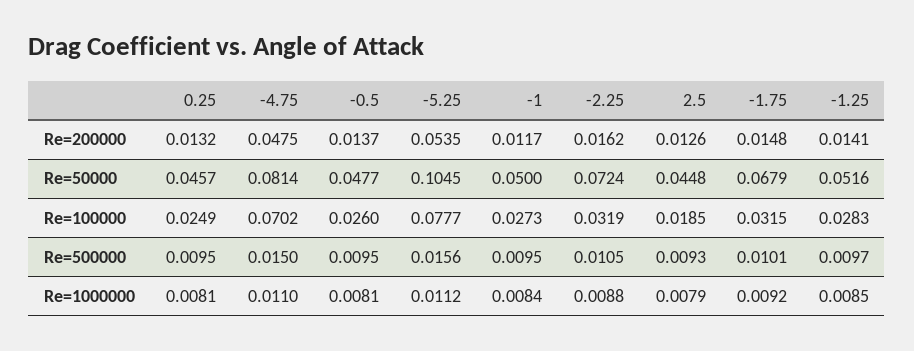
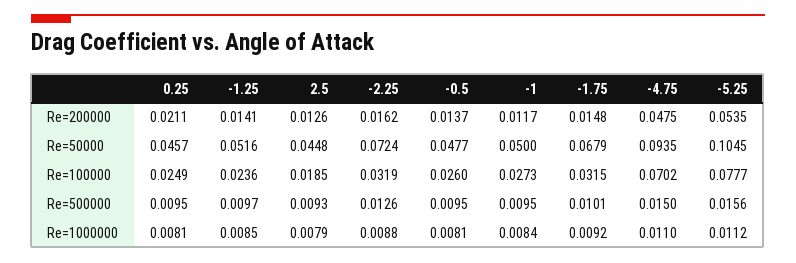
0.25, Re=200000: 0.0132 -> 0.0211
-4.75, Re=50000: 0.0814 -> 0.0935
-1.25, Re=100000: 0.0283 -> 0.0236
-2.25, Re=500000: 0.0105 -> 0.0126

